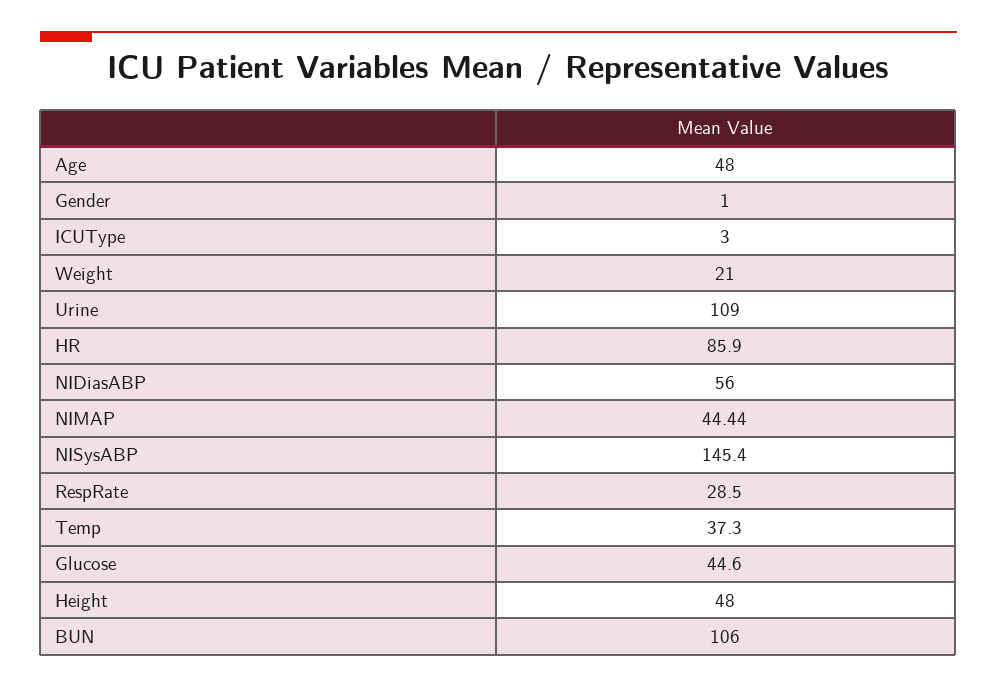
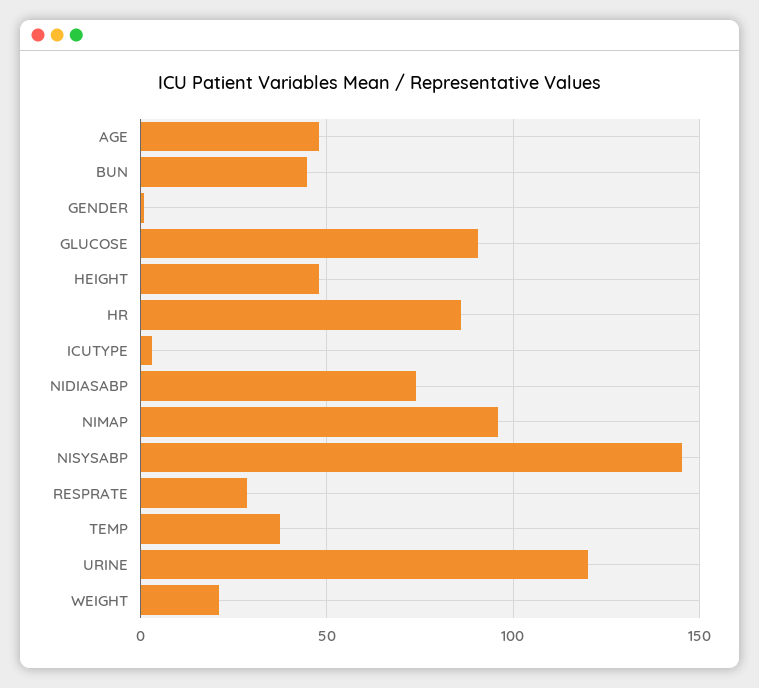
Urine: 109 -> 120
NIDiasABP: 56 -> 75
NIMAP: 44.44 -> 95
Glucose: 44.6 -> 90
BUN: 106 -> 45

